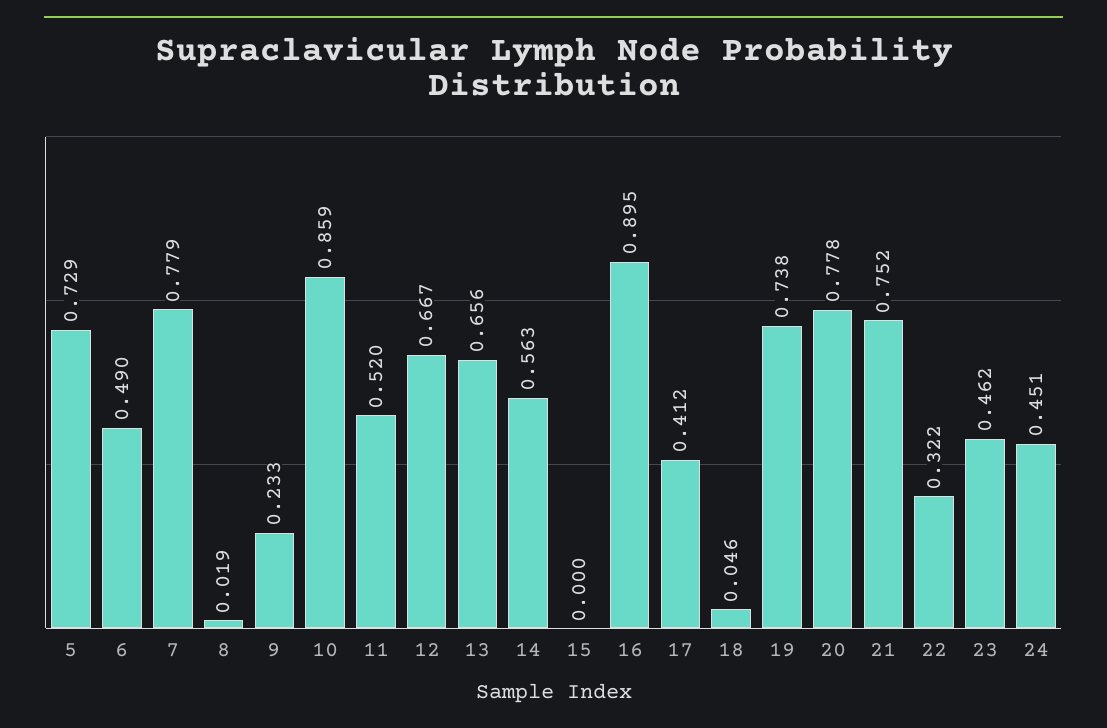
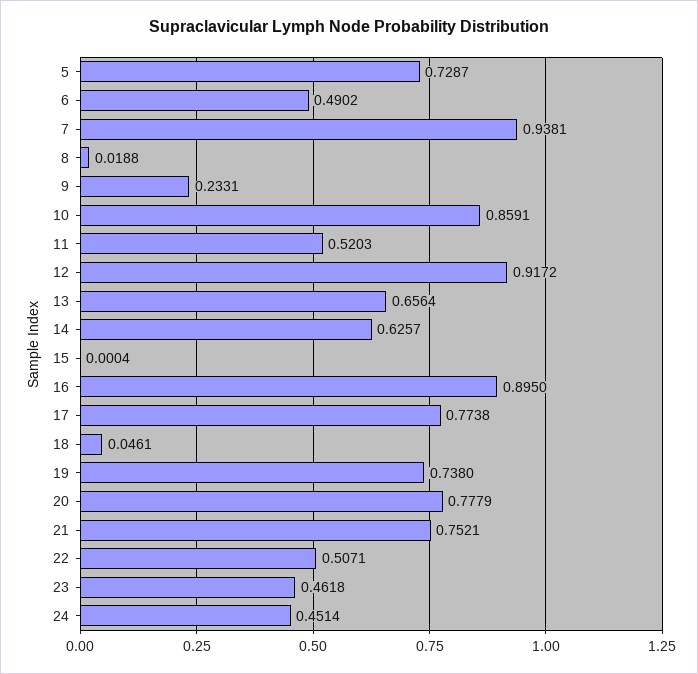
7: 0.779 -> 0.9381
12: 0.667 -> 0.9172
14: 0.563 -> 0.6257
17: 0.412 -> 0.7738
22: 0.322 -> 0.5071

